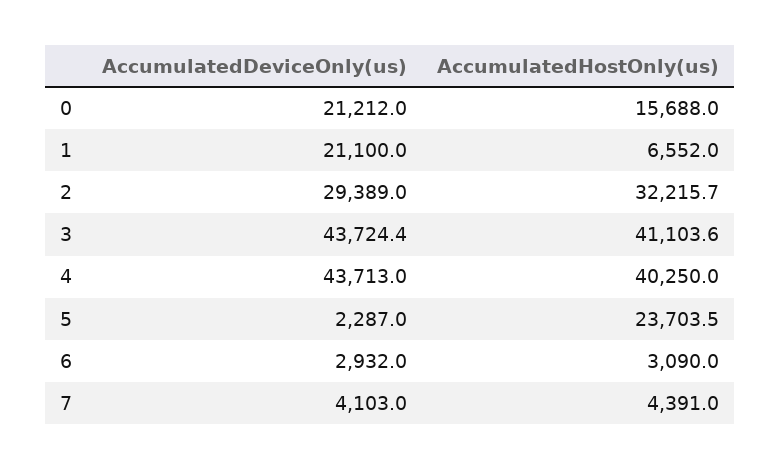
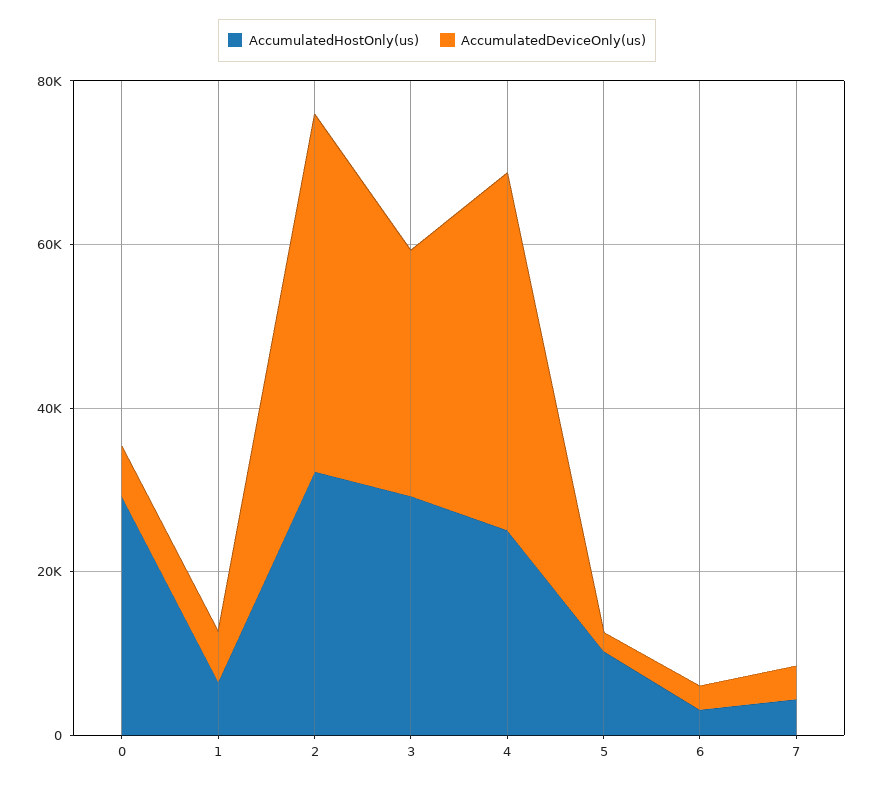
AccumulatedDeviceOnly(us), 0: 21212 -> 5000
AccumulatedHostOnly(us), 0: 15688 -> 30000
AccumulatedDeviceOnly(us), 1: 21100 -> 5000
AccumulatedDeviceOnly(us), 2: 29389 -> 45000
AccumulatedDeviceOnly(us), 3: 43724.4 -> 30000
AccumulatedHostOnly(us), 3: 41103.6 -> 30000
AccumulatedHostOnly(us), 4: 40250 -> 25000
AccumulatedHostOnly(us), 5: 23703.5 -> 10000

